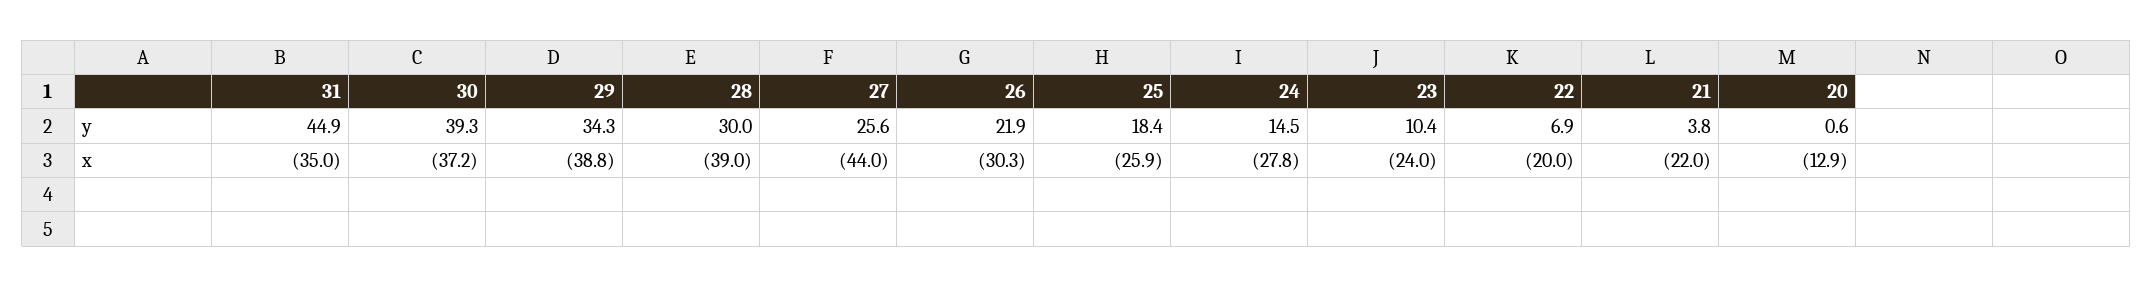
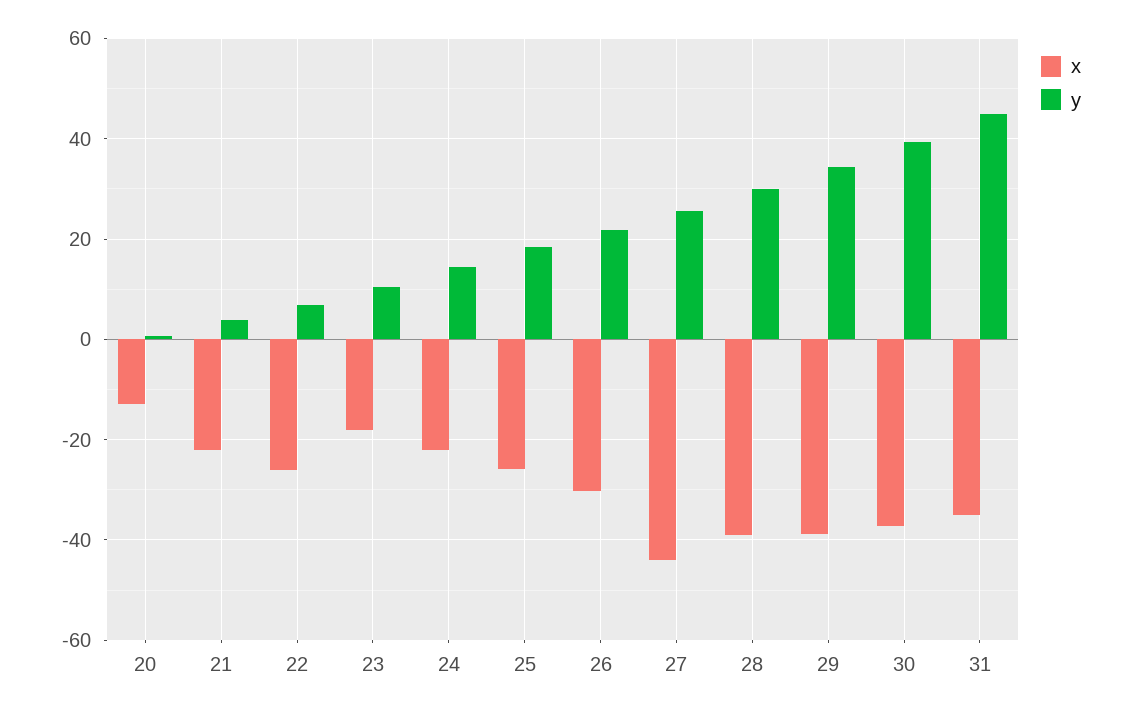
x, 24: -27.8 -> -22
x, 23: -24 -> -18
x, 22: -20 -> -26

